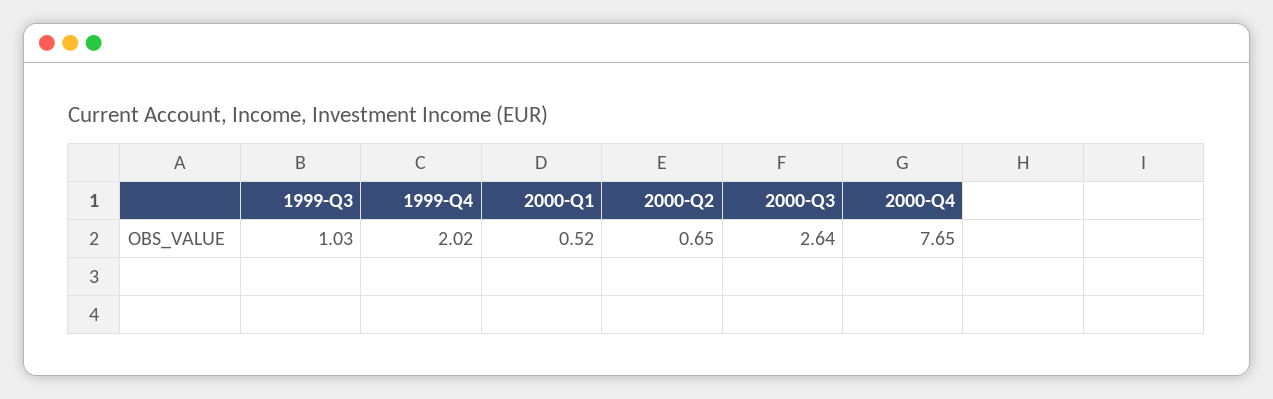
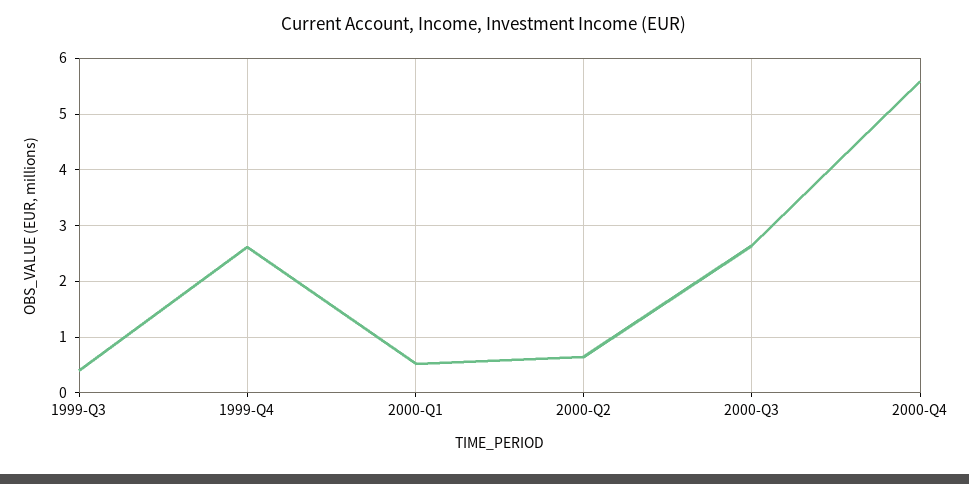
1999-Q3: 1.03 -> 0.4
1999-Q4: 2.02 -> 2.6
2000-Q4: 7.65 -> 5.6

